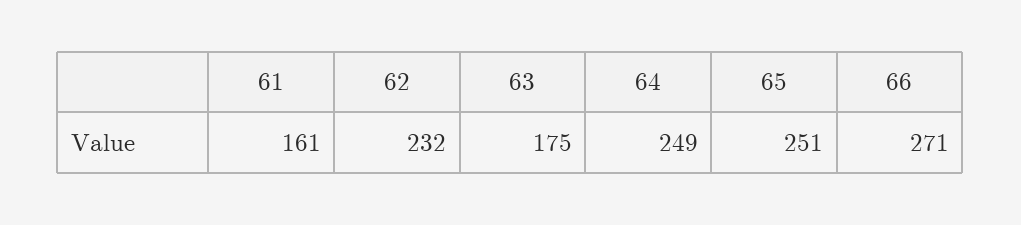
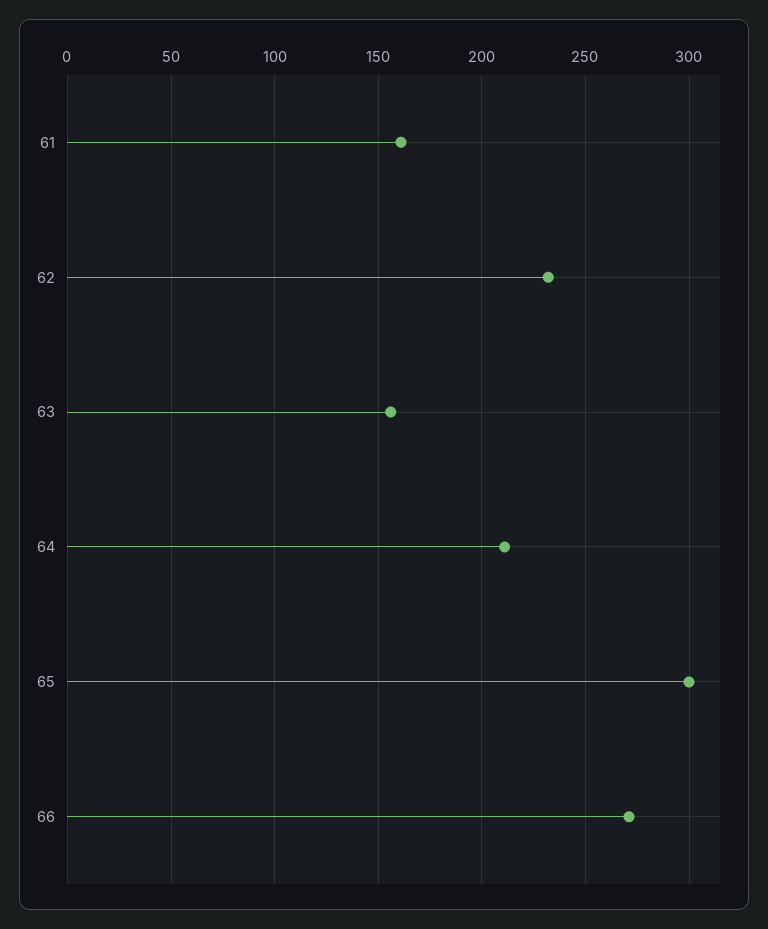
63: 175 -> 155
64: 249 -> 210
65: 251 -> 300

